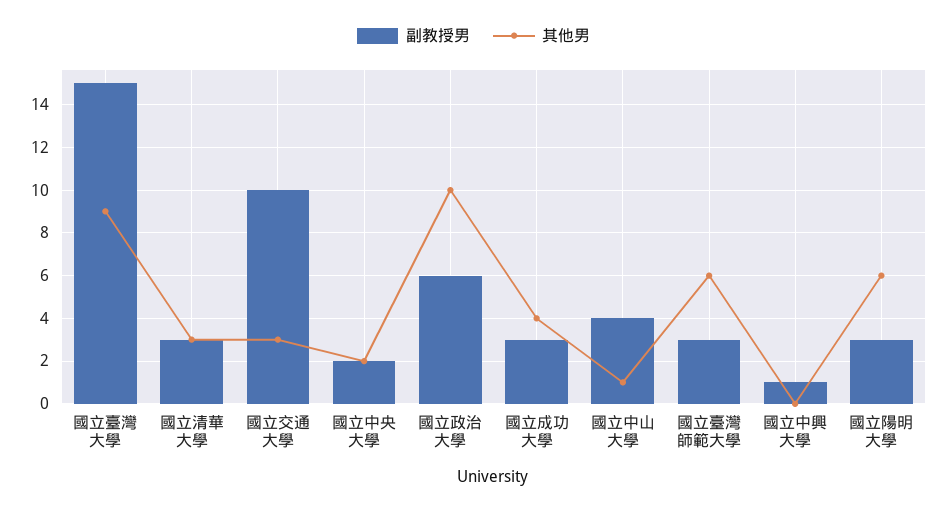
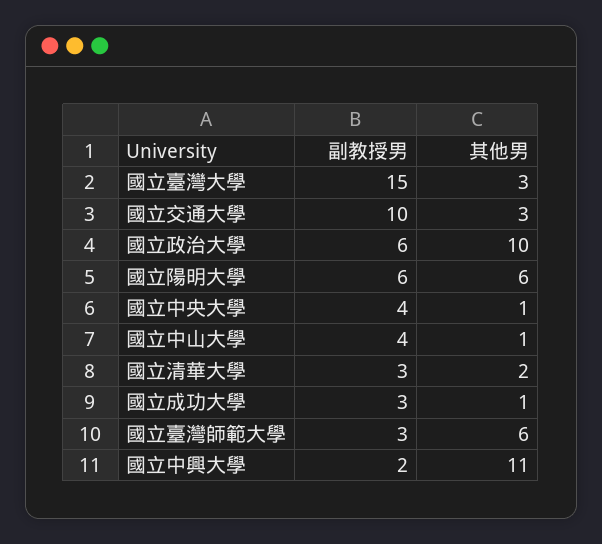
其他男, 國立臺灣大學: 9 -> 3
其他男, 國立清華大學: 3 -> 2
副教授男, 國立中央大學: 2 -> 4
其他男, 國立中央大學: 2 -> 1
其他男, 國立成功大學: 4 -> 1
副教授男, 國立中興大學: 1 -> 2
其他男, 國立中興大學: 0 -> 11
副教授男, 國立陽明大學: 3 -> 6

